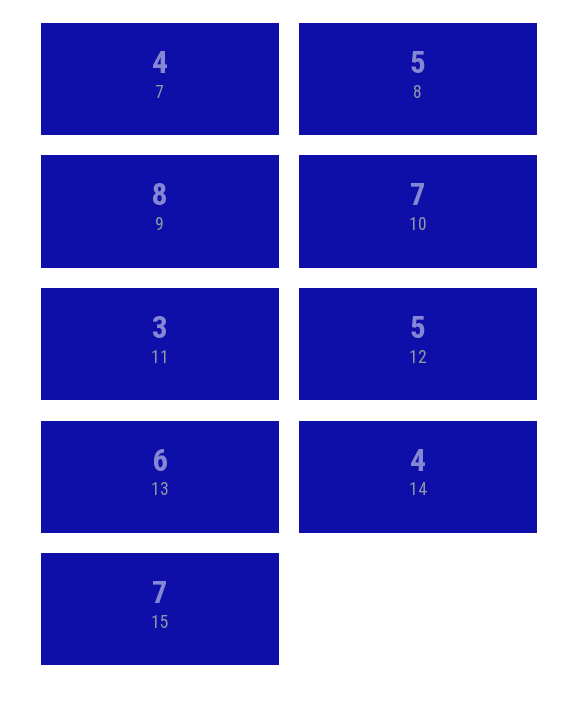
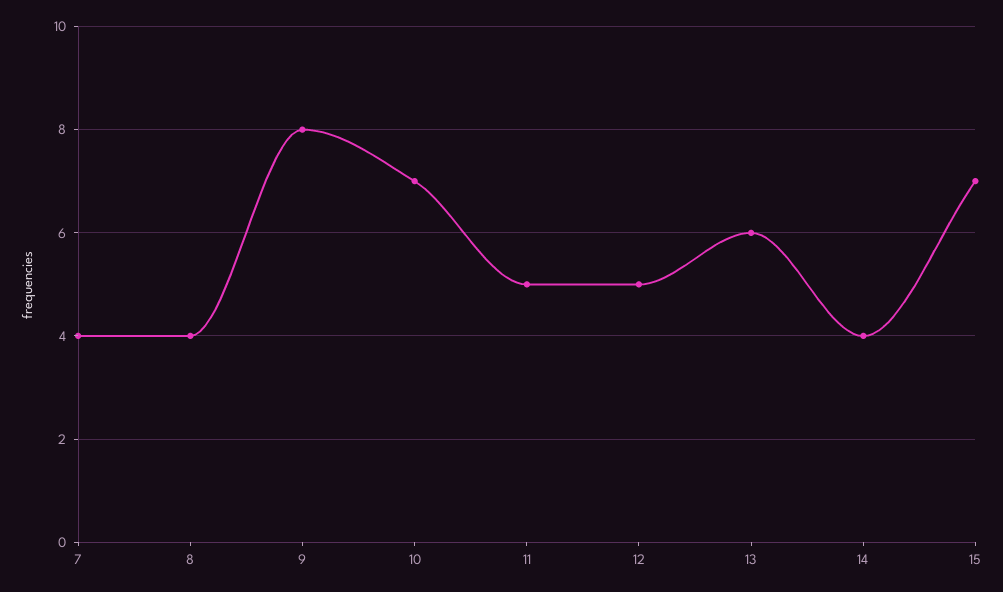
8: 5 -> 4
11: 3 -> 5

